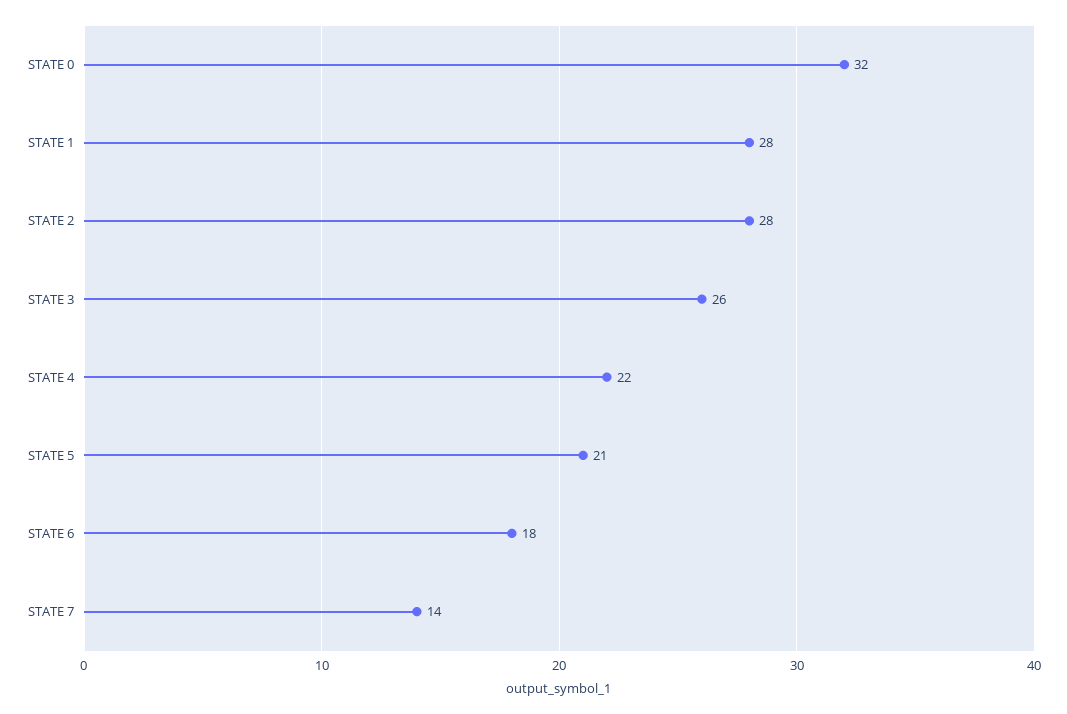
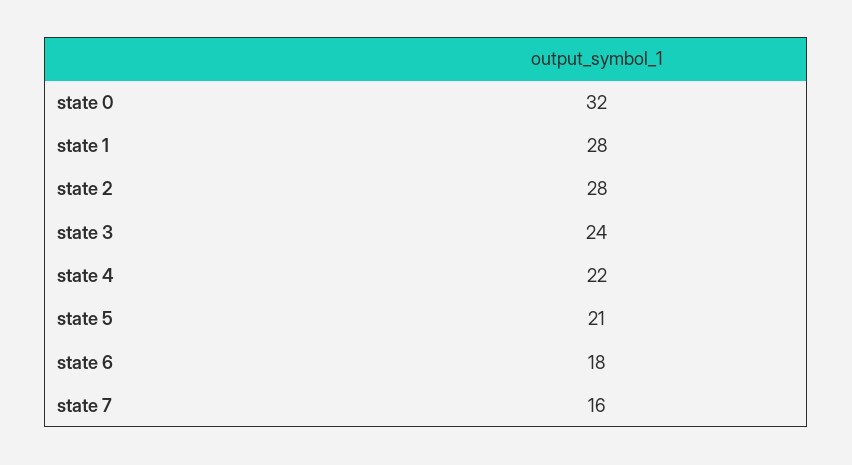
STATE 3: 26 -> 24
STATE 7: 14 -> 16

